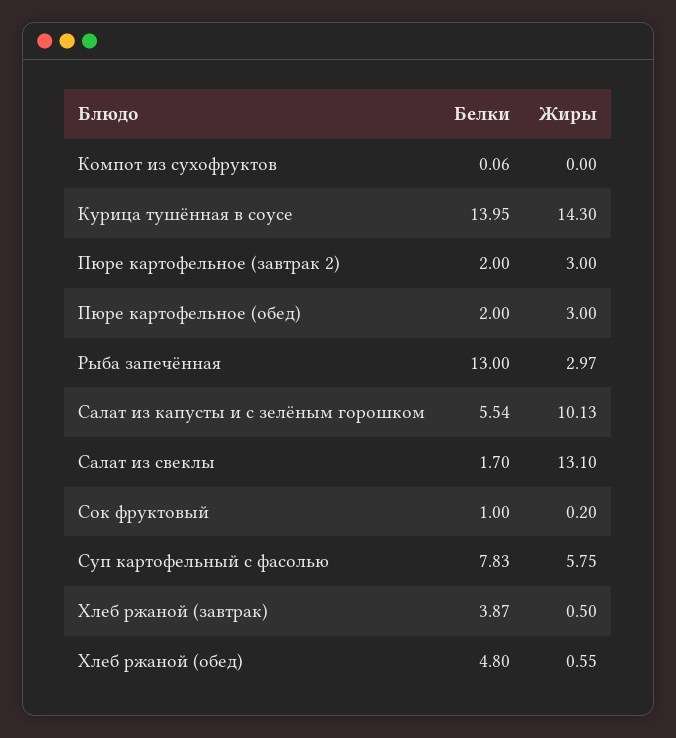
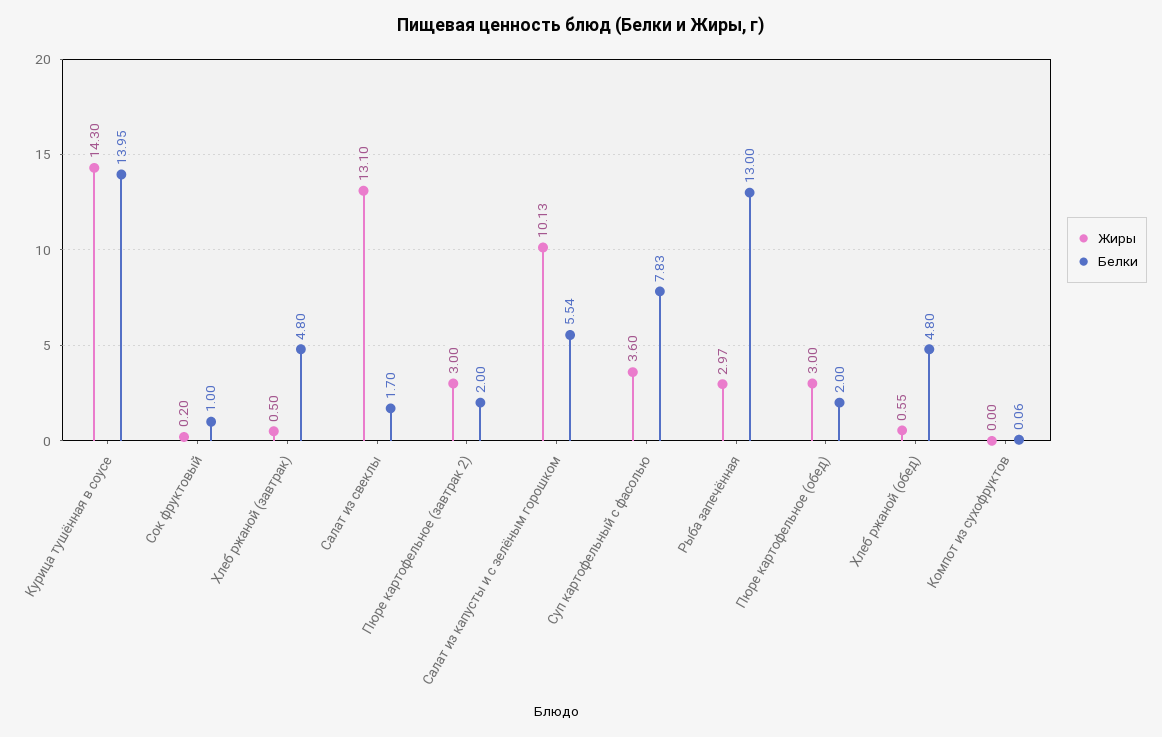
Жиры, Суп картофельный с фасолью: 5.75 -> 3.6
Белки, Хлеб ржаной (завтрак): 3.87 -> 4.8

